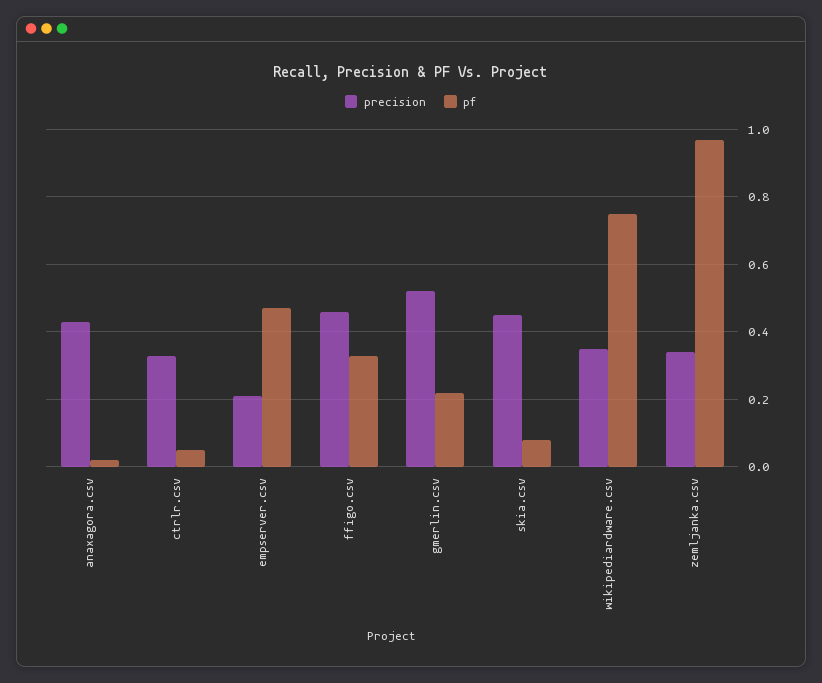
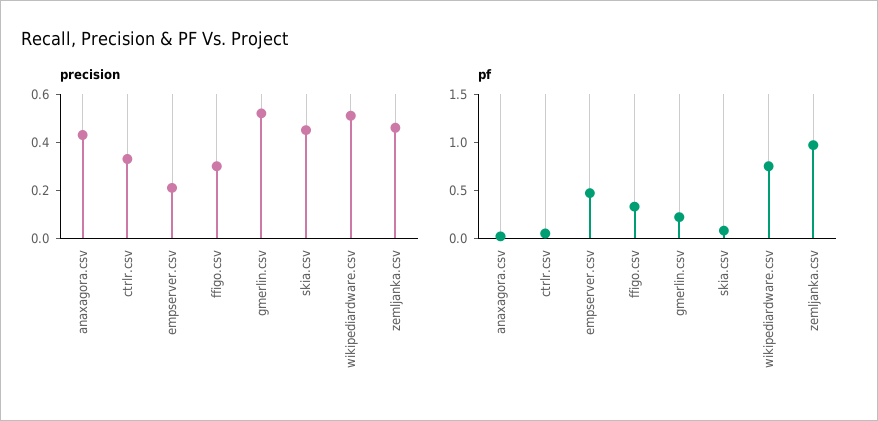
precision, ffigo.csv: 0.45 -> 0.3
precision, wikipediardware.csv: 0.35 -> 0.5
precision, zemljanka.csv: 0.35 -> 0.45

